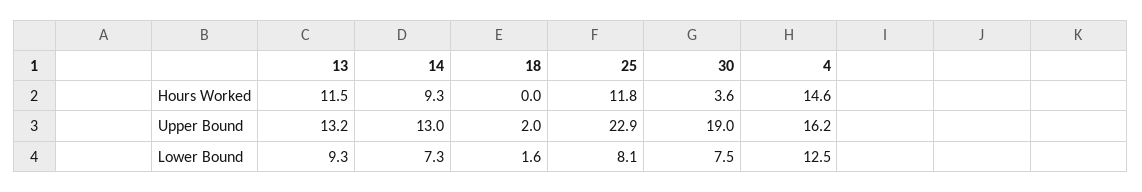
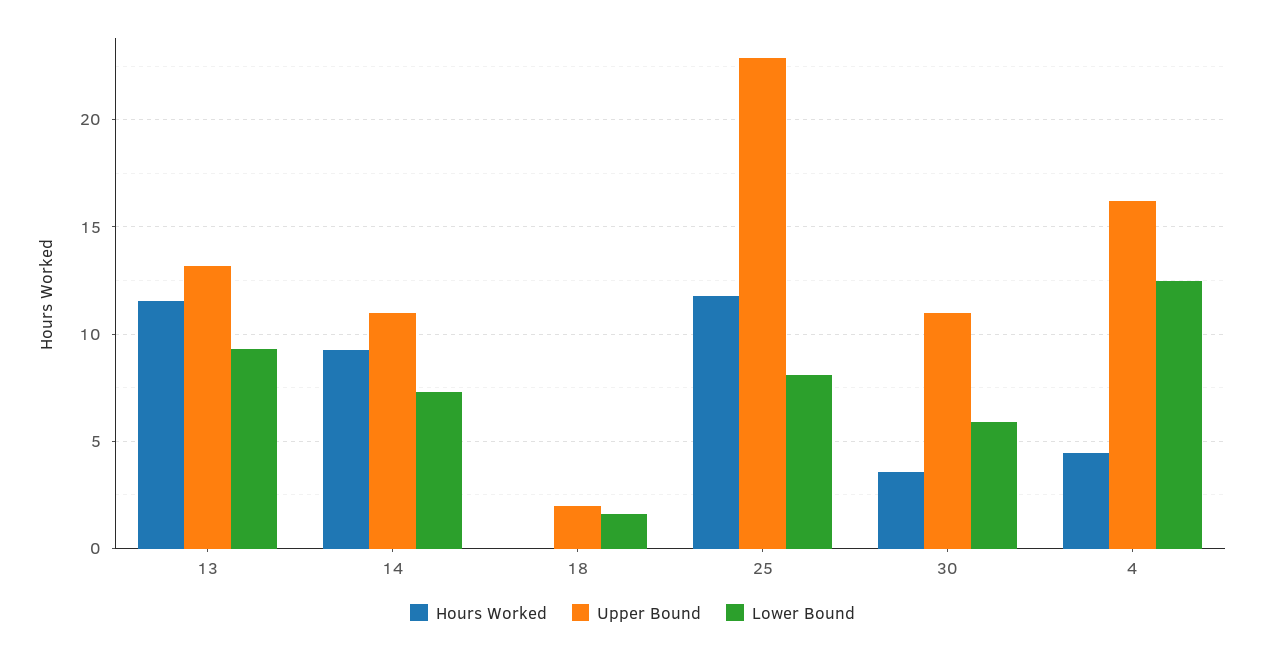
Hours Worked, 4: 14.6 -> 4.5
Upper Bound, 14: 13 -> 11
Upper Bound, 30: 19 -> 11
Lower Bound, 30: 7.5 -> 6

